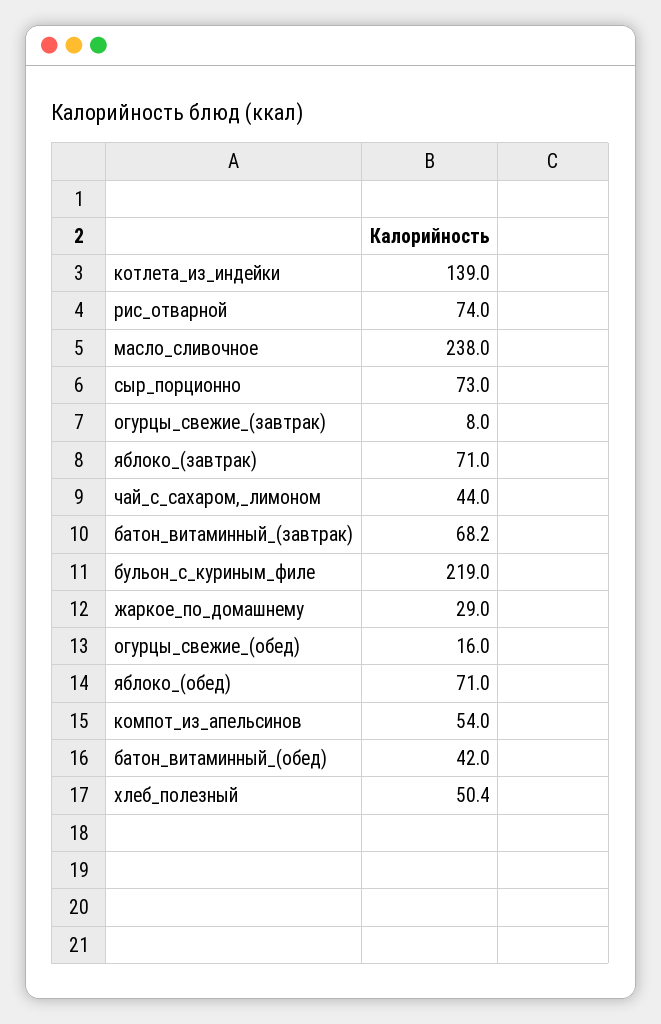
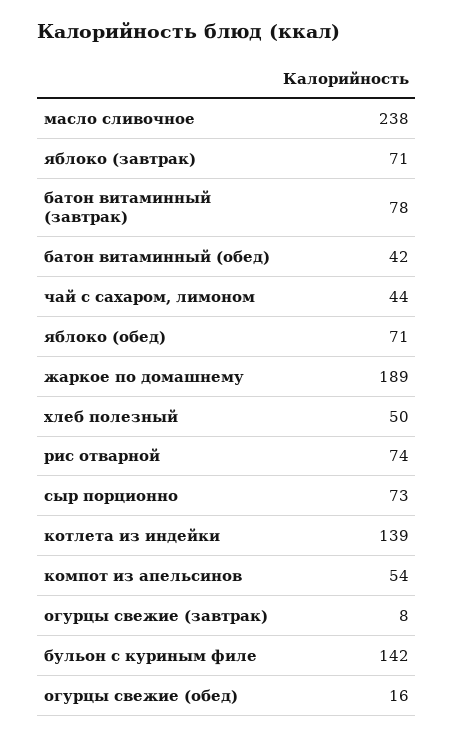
батон_витаминный_(завтрак): 68.2 -> 78
бульон_с_куриным_филе: 219 -> 142
жаркое_по_домашнему: 29 -> 189

